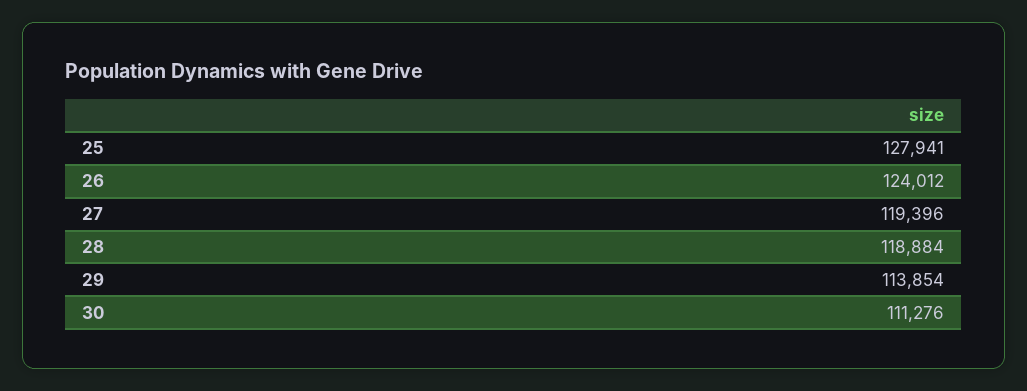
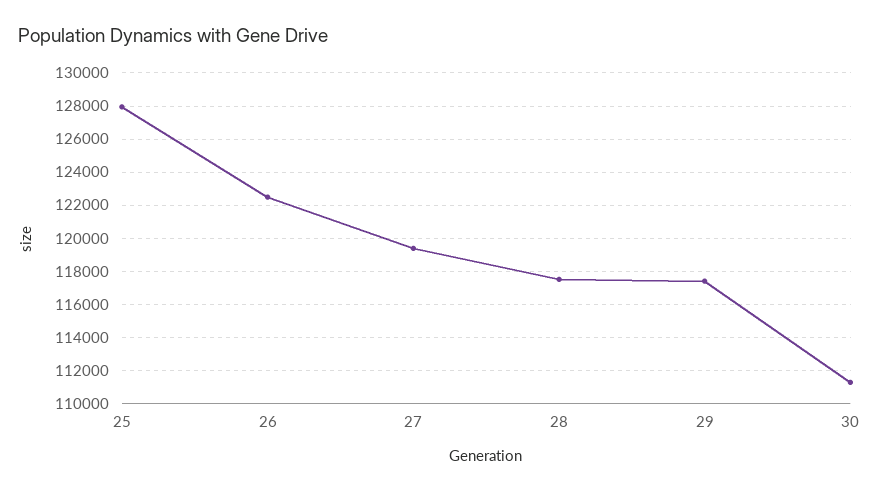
26: 124012 -> 122500
28: 118884 -> 117500
29: 113854 -> 117500

